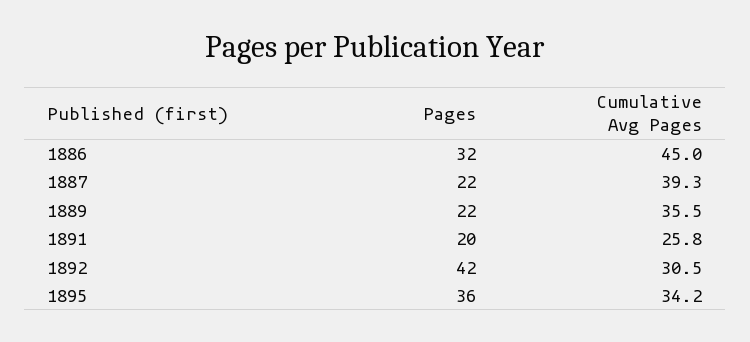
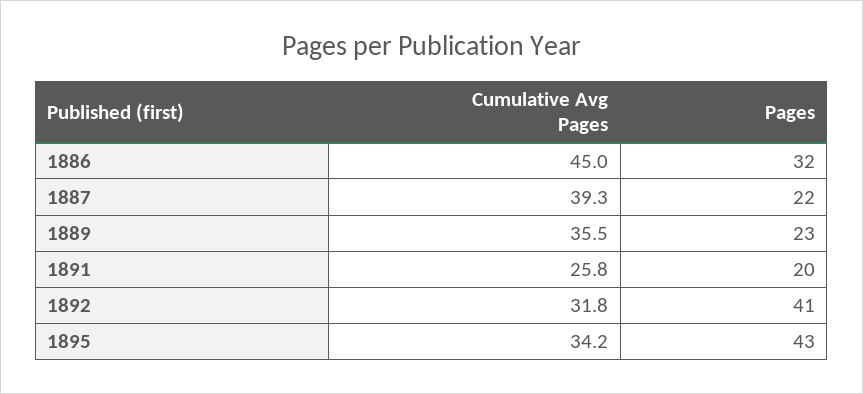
Pages, 1889: 22 -> 23
Pages, 1892: 42 -> 41
Cumulative Avg Pages, 1892: 30.5 -> 31.8
Pages, 1895: 36 -> 43

